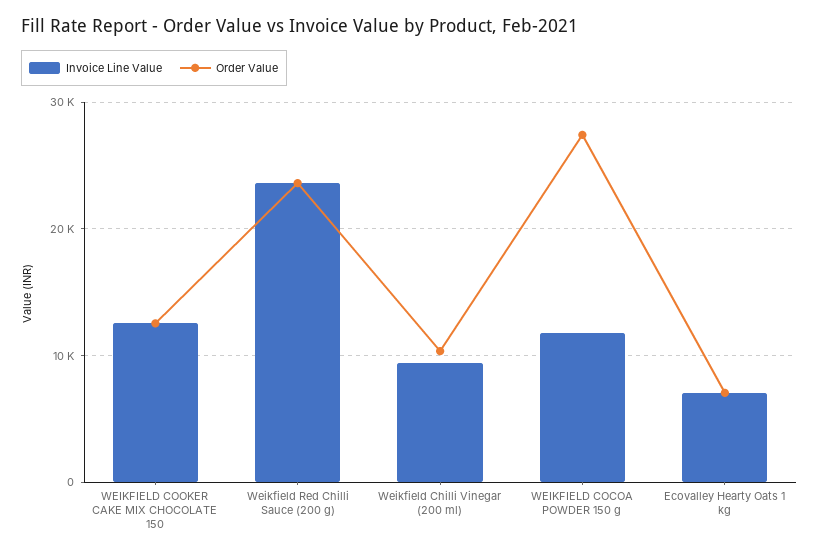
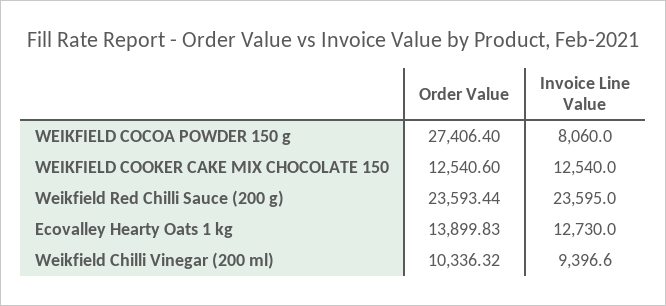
Invoice Line Value, WEIKFIELD COCOA POWDER 150 g: 12000 -> 8060
Invoice Line Value, Ecovalley Hearty Oats 1 kg: 7000 -> 12730
Order Value, Ecovalley Hearty Oats 1 kg: 7000 -> 13899.83

